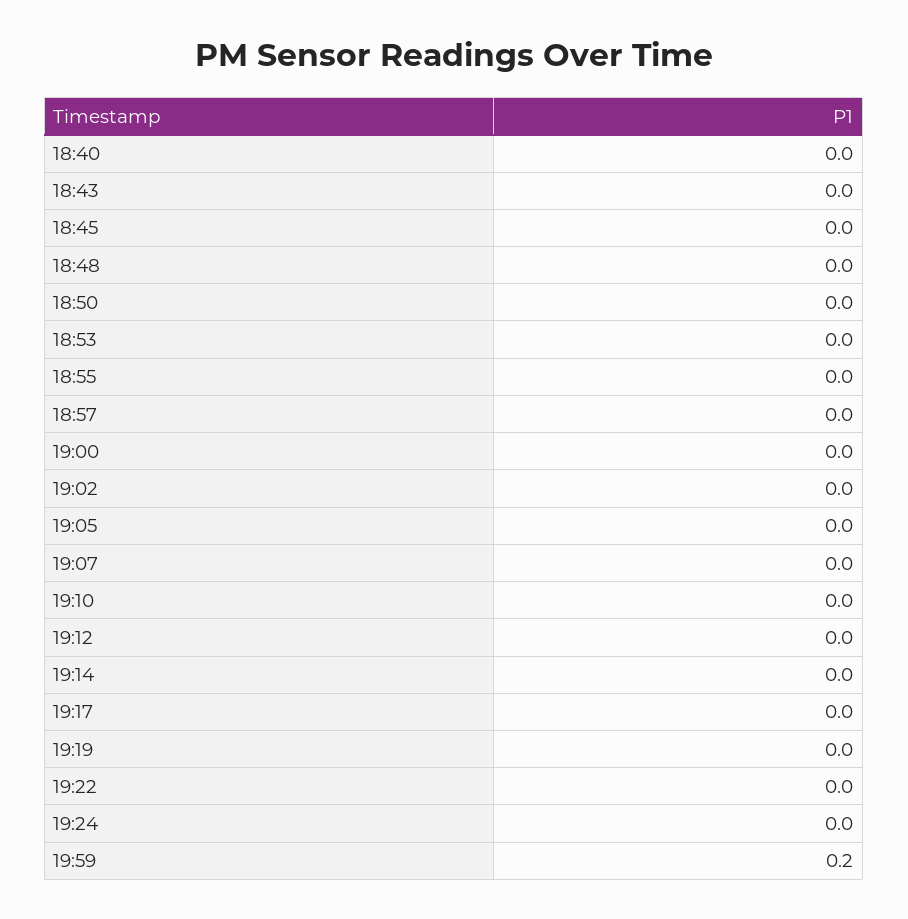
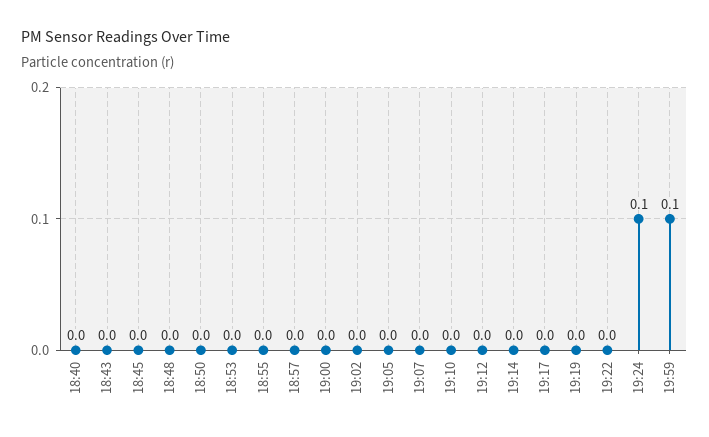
19:24: 0 -> 0.1
19:59: 0.2 -> 0.1

